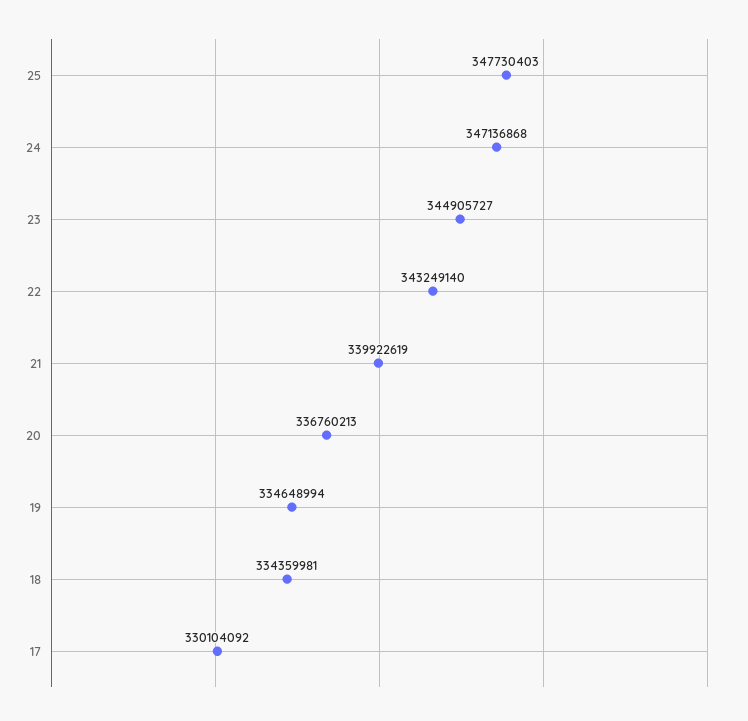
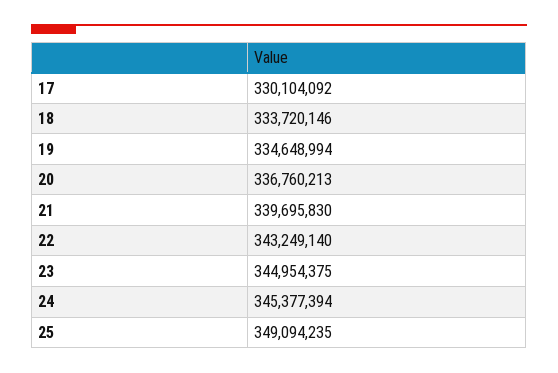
25: 347730403 -> 349094235
24: 347136868 -> 345377394
23: 344905727 -> 344954375
21: 339922619 -> 339695830
18: 334359981 -> 333720146

